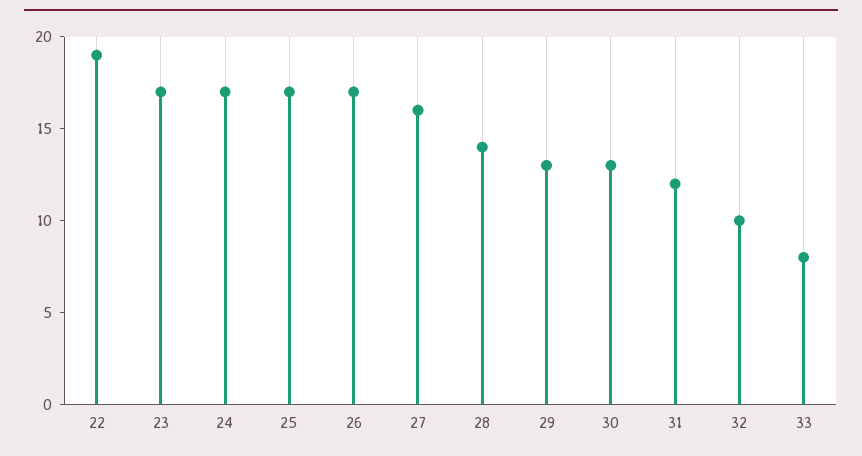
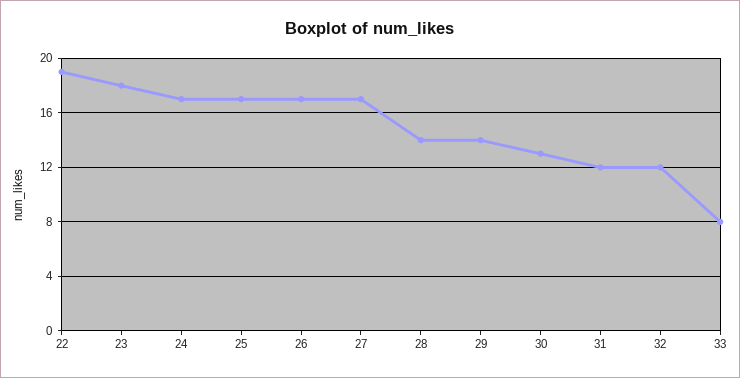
23: 17 -> 18
27: 16 -> 17
29: 13 -> 14
32: 10 -> 12

